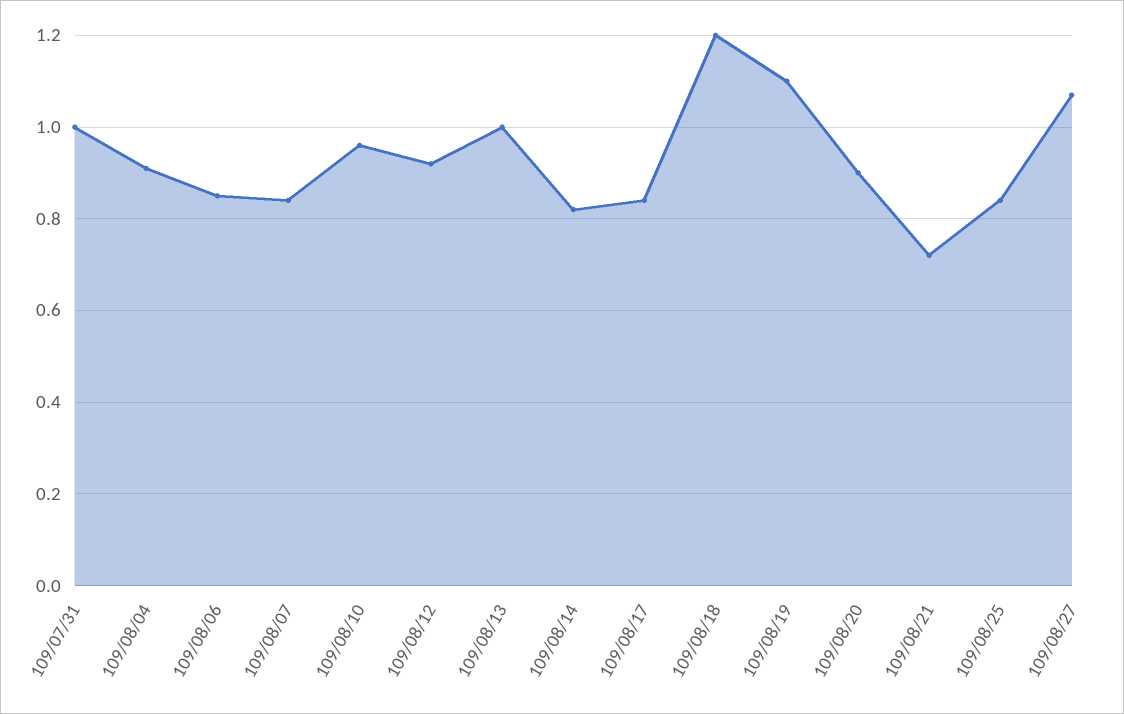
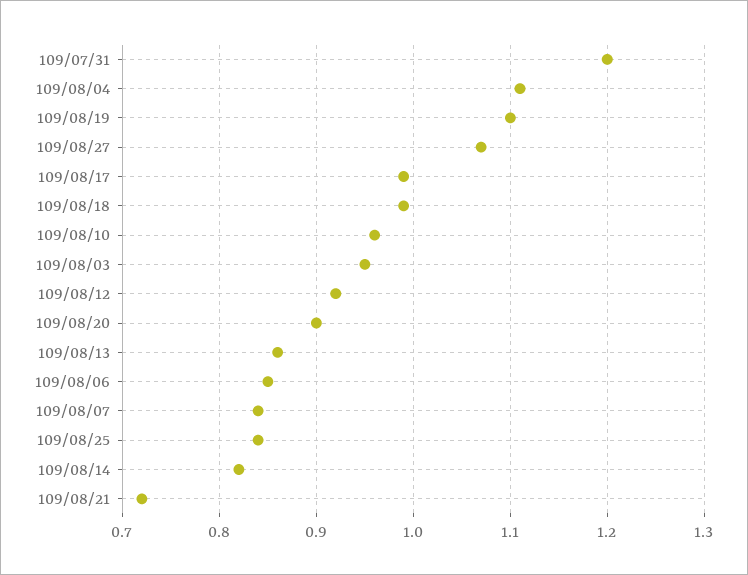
109/07/31: 1 -> 1.2
109/08/04: 0.9 -> 1.11
109/08/13: 1 -> 0.86
109/08/17: 0.85 -> 0.99
109/08/18: 1.2 -> 0.99
109/08/03: none -> 0.95

